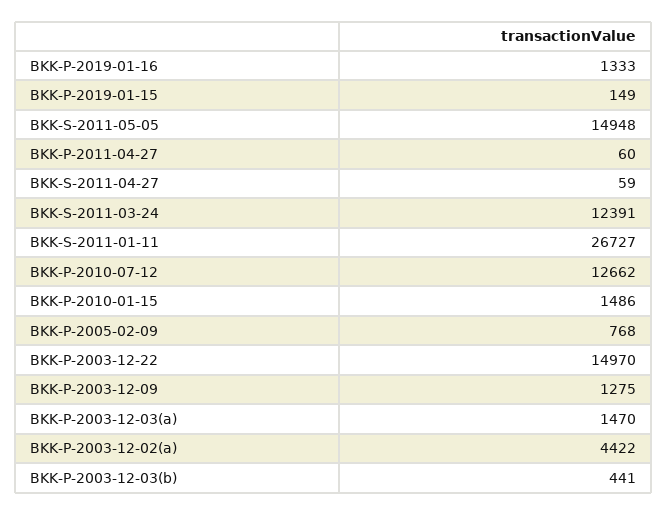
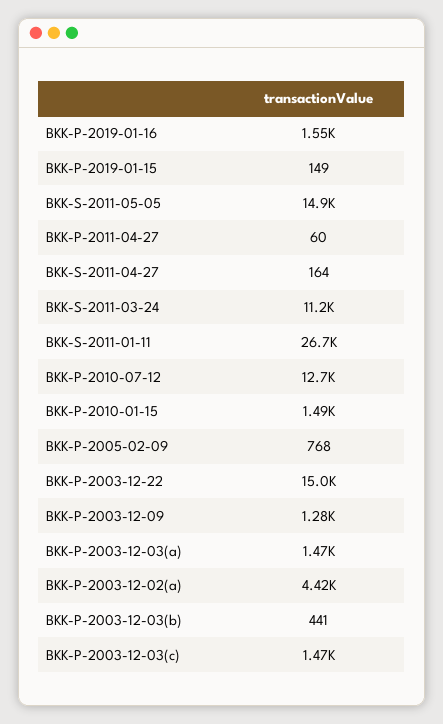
BKK-P-2019-01-16: 1333 -> 1550
BKK-S-2011-04-27: 59 -> 164
BKK-S-2011-03-24: 12391 -> 11200
BKK-P-2003-12-03(c): none -> 1470

